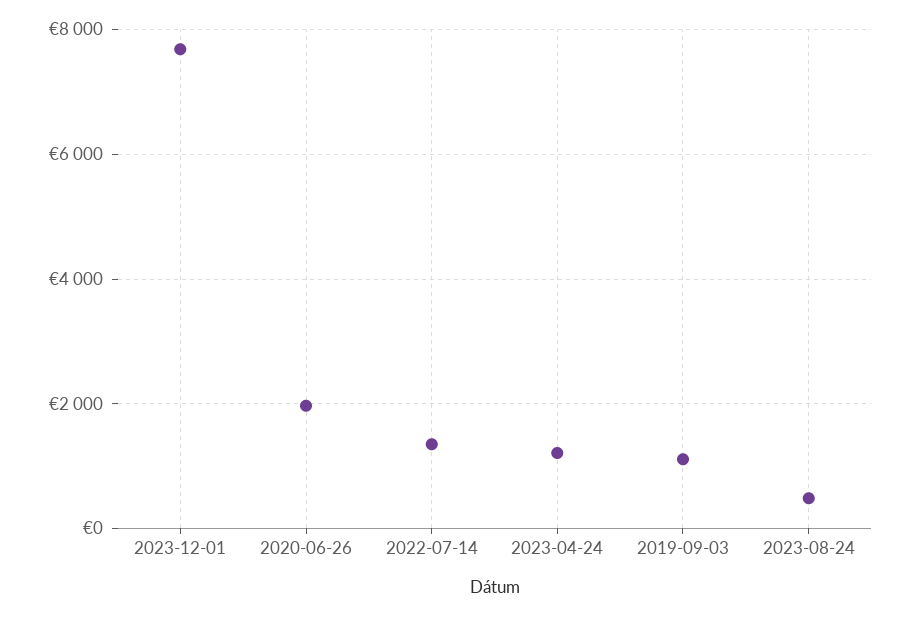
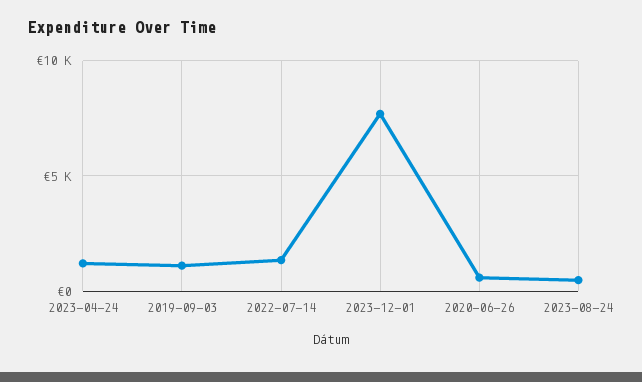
2020-06-26: 2000 -> 500

